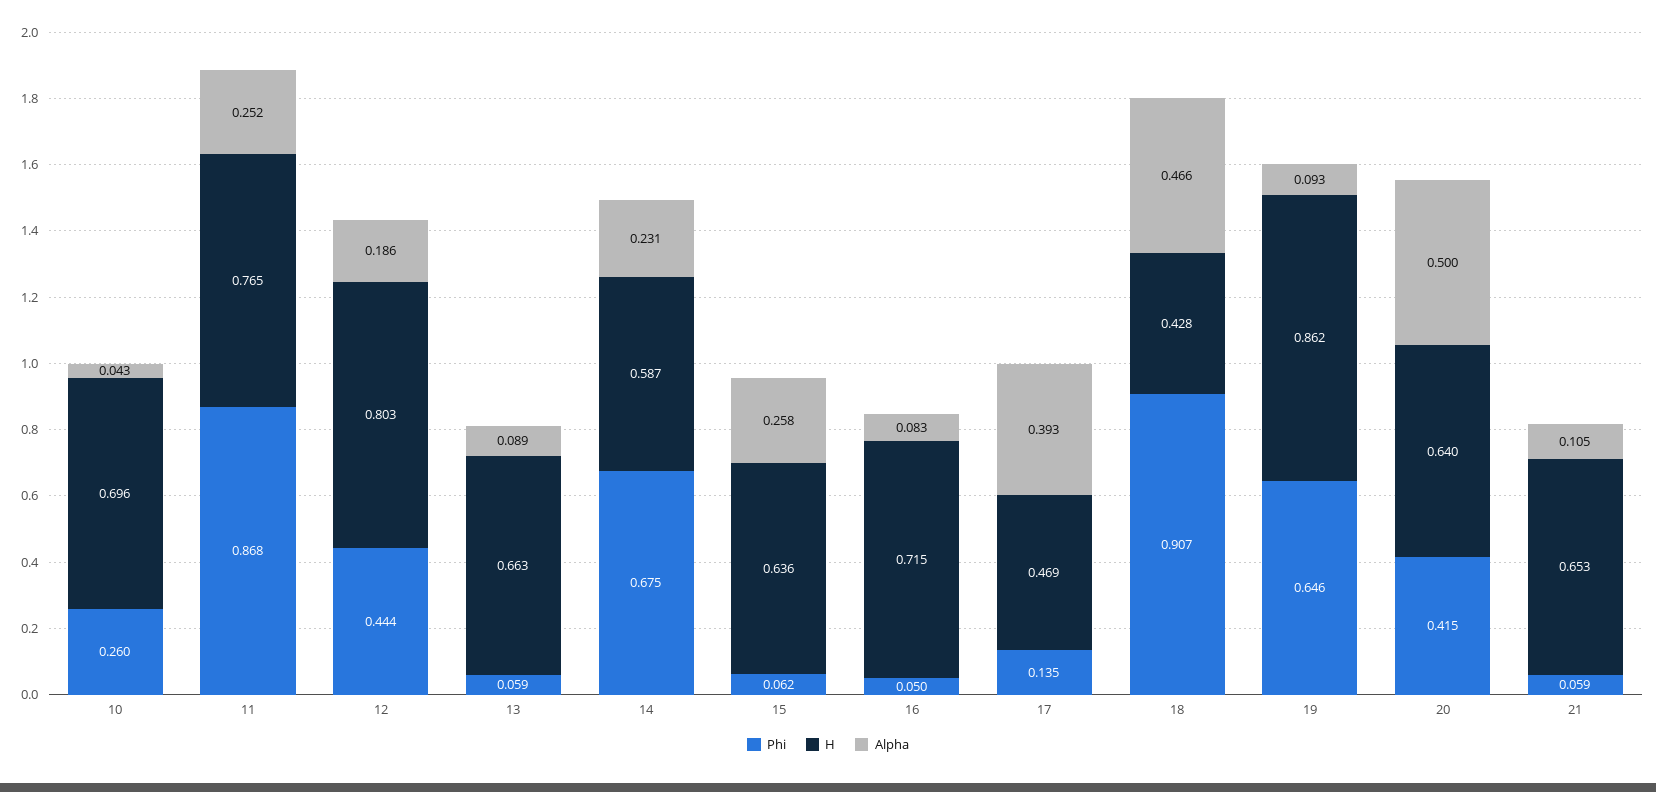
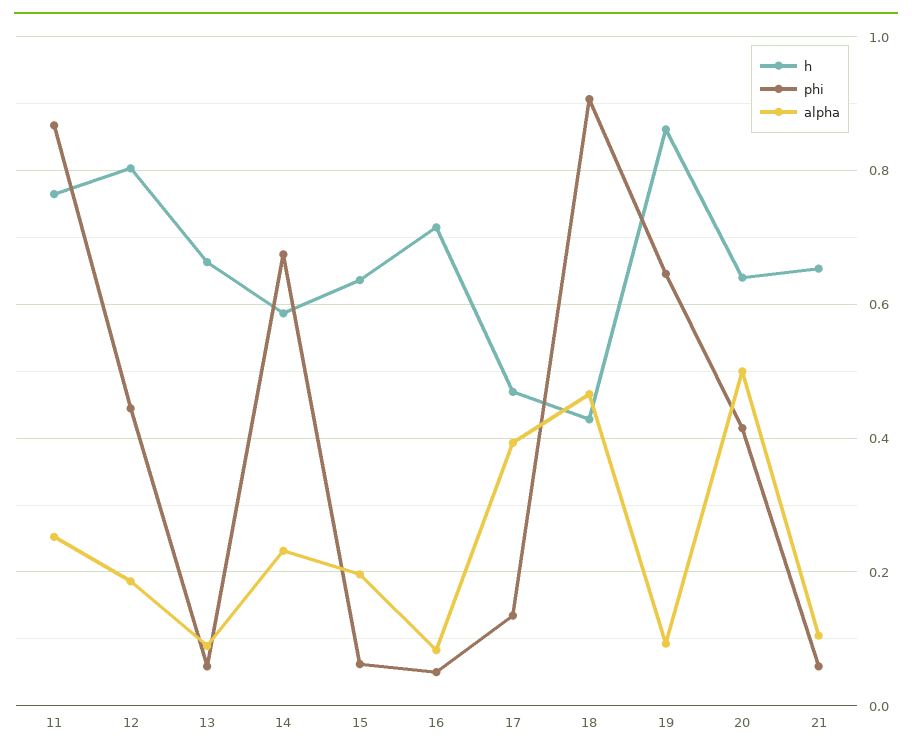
Phi, 10: 0.26 -> none
H, 10: 0.696 -> none
Alpha, 10: 0.043 -> none
Alpha, 15: 0.258 -> 0.2

